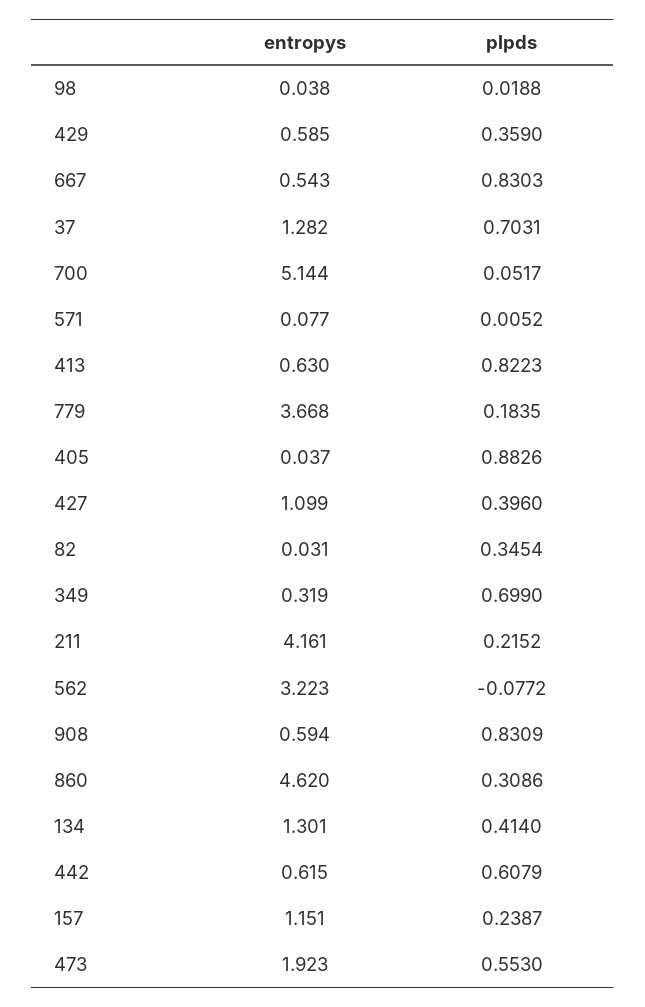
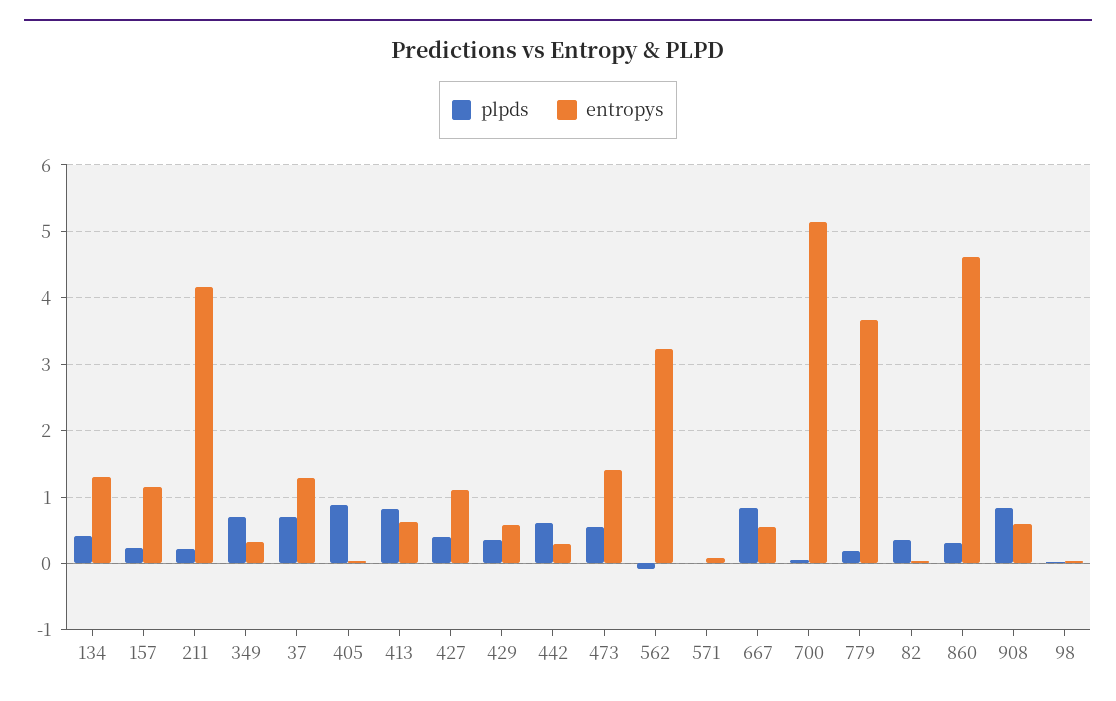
entropys, 442: 0.615 -> 0.3
entropys, 473: 1.923 -> 1.4

